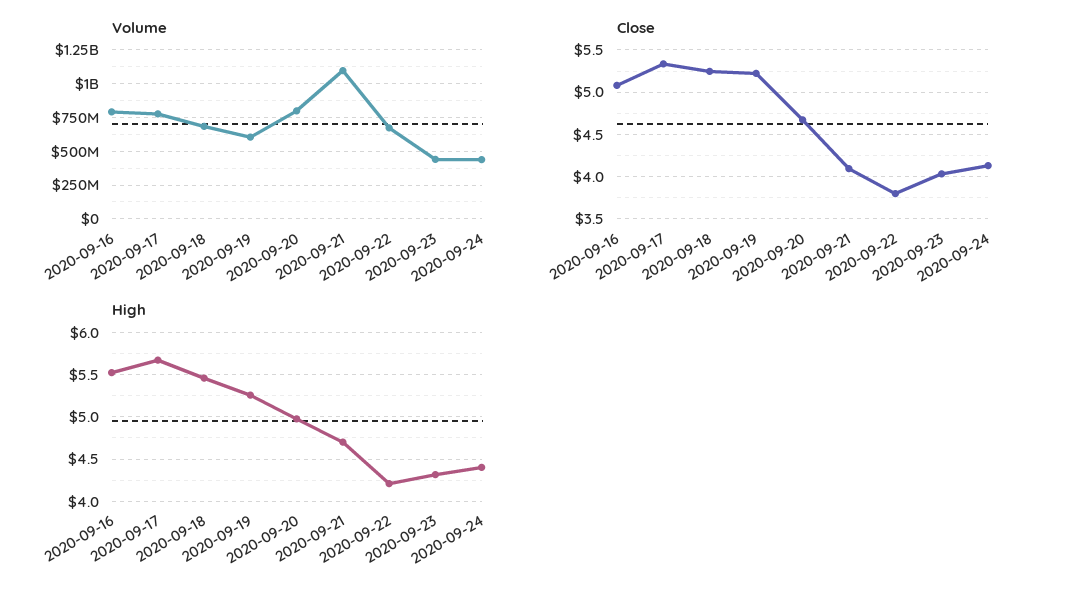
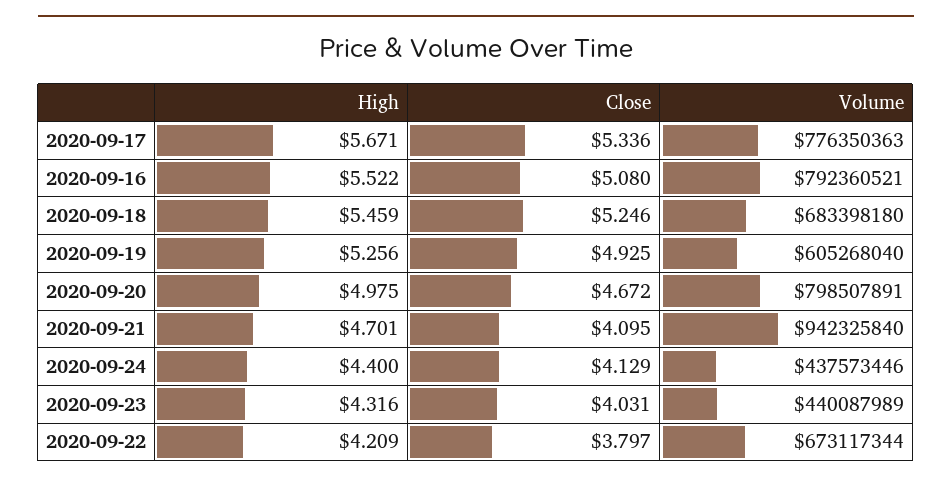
Volume, 2020-09-21: 1100000000 -> 942325840
Close, 2020-09-19: 5.2 -> 4.925

